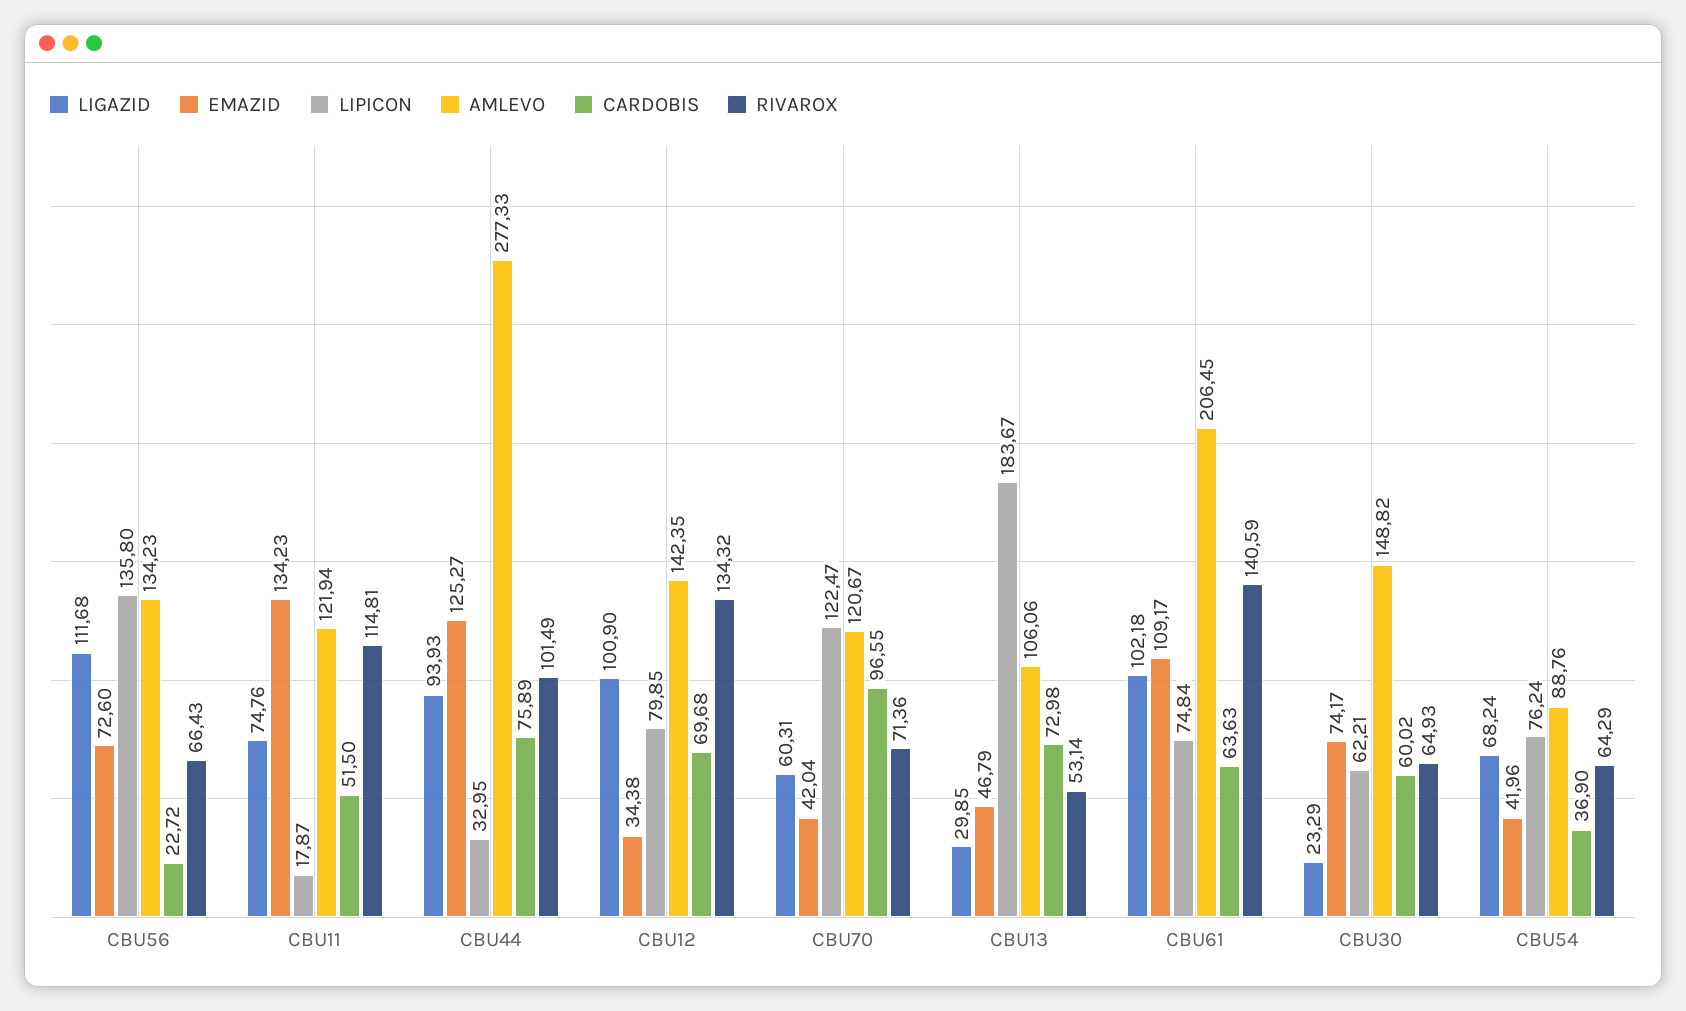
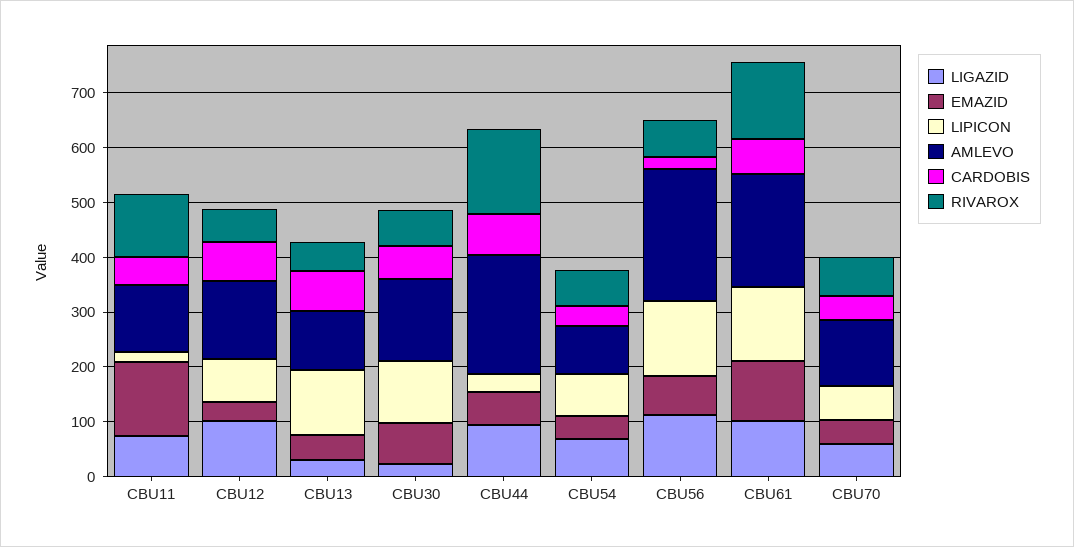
AMLEVO, CBU56: 134.23 -> 240
EMAZID, CBU44: 125.27 -> 60
AMLEVO, CBU44: 277.33 -> 220
RIVAROX, CBU44: 101.49 -> 160
RIVAROX, CBU12: 134.32 -> 60
LIPICON, CBU70: 122.47 -> 60
CARDOBIS, CBU70: 96.55 -> 40
LIPICON, CBU13: 183.67 -> 120
LIPICON, CBU61: 74.84 -> 140
LIPICON, CBU30: 62.21 -> 120

